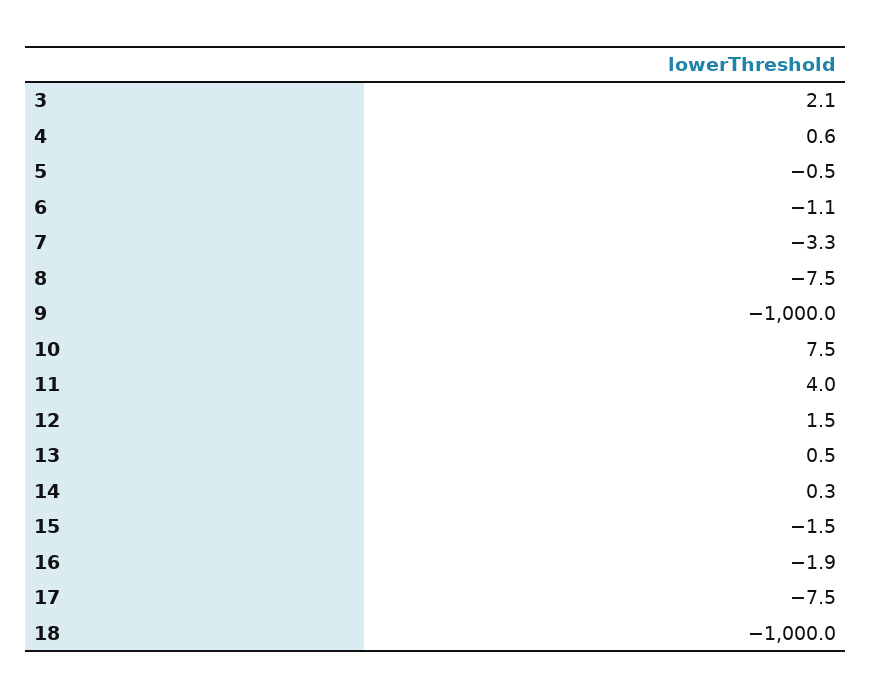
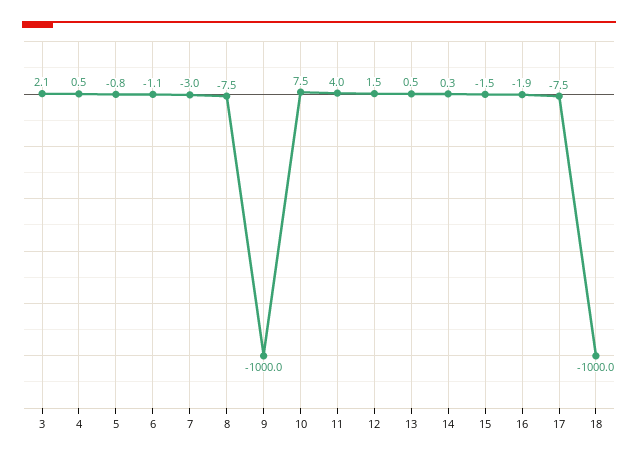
4: 0.6 -> 0.5
5: -0.5 -> -0.8
7: -3.3 -> -3

